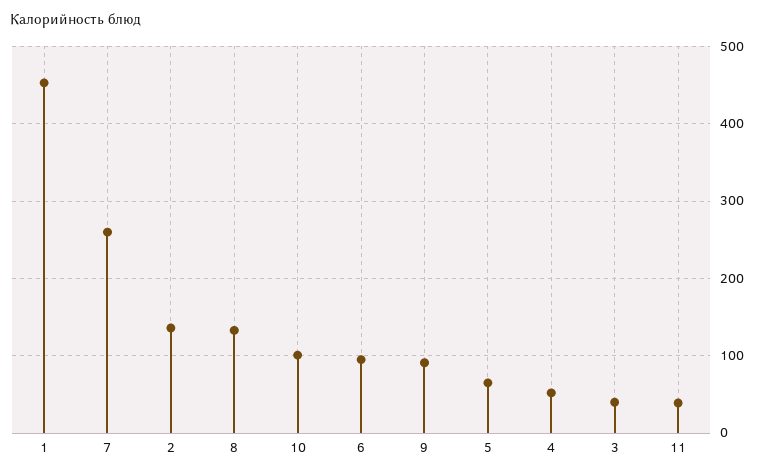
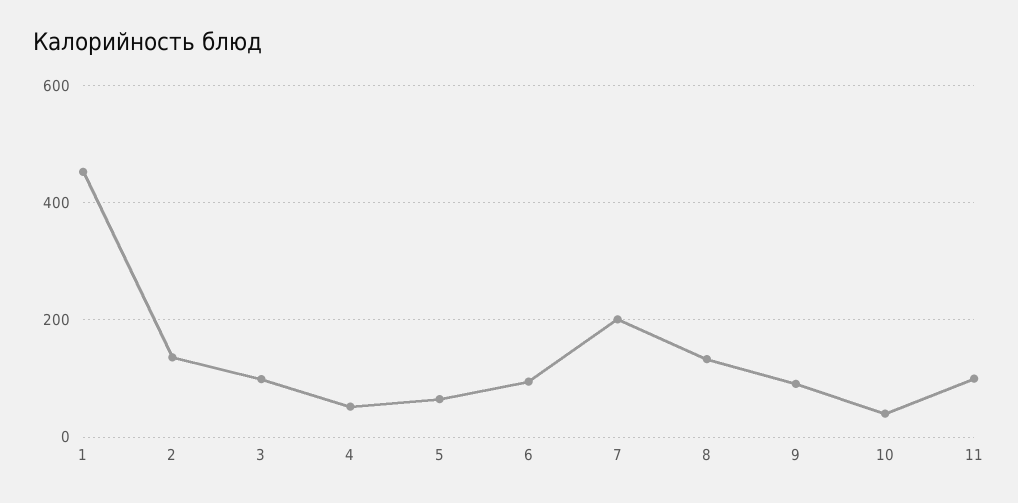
7: 260 -> 200
10: 100 -> 40
3: 40 -> 100
11: 40 -> 100

